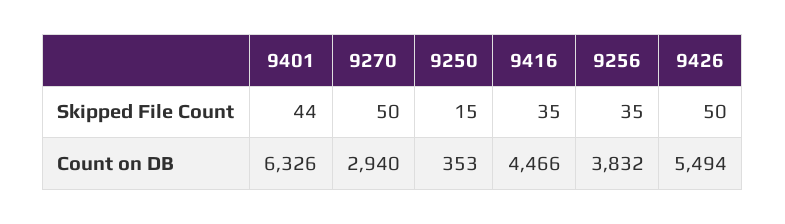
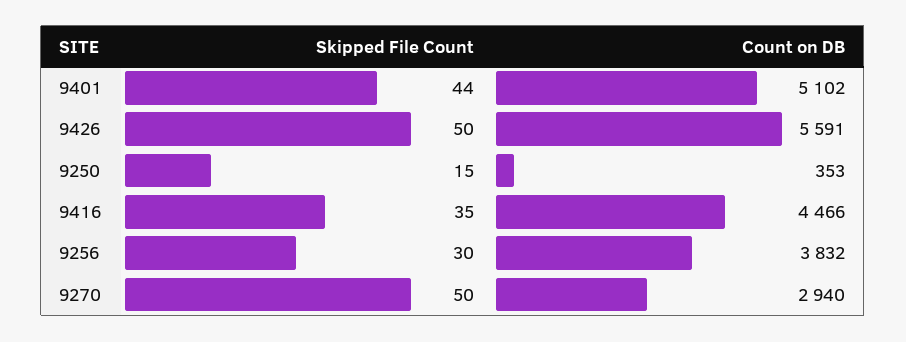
9256, Skipped File Count: 35 -> 30
9401, Count on DB: 6326 -> 5102
9426, Count on DB: 5494 -> 5591

